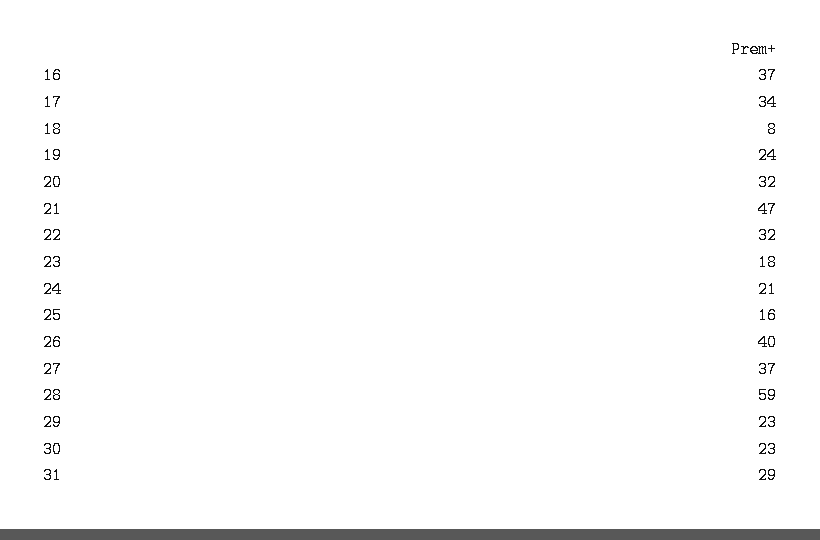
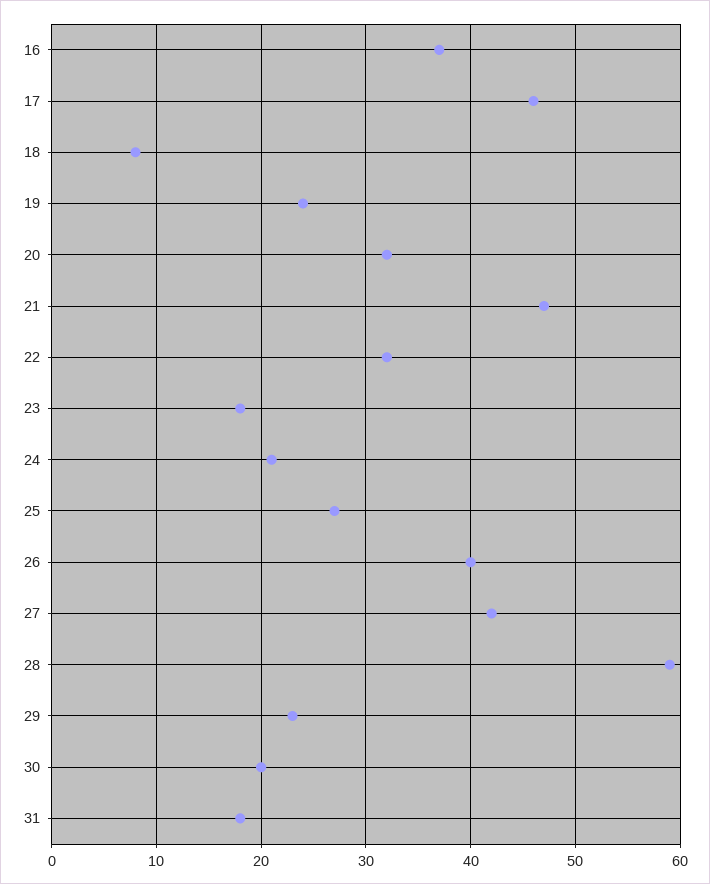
17: 34 -> 46
25: 16 -> 27
27: 37 -> 42
30: 23 -> 20
31: 29 -> 18

